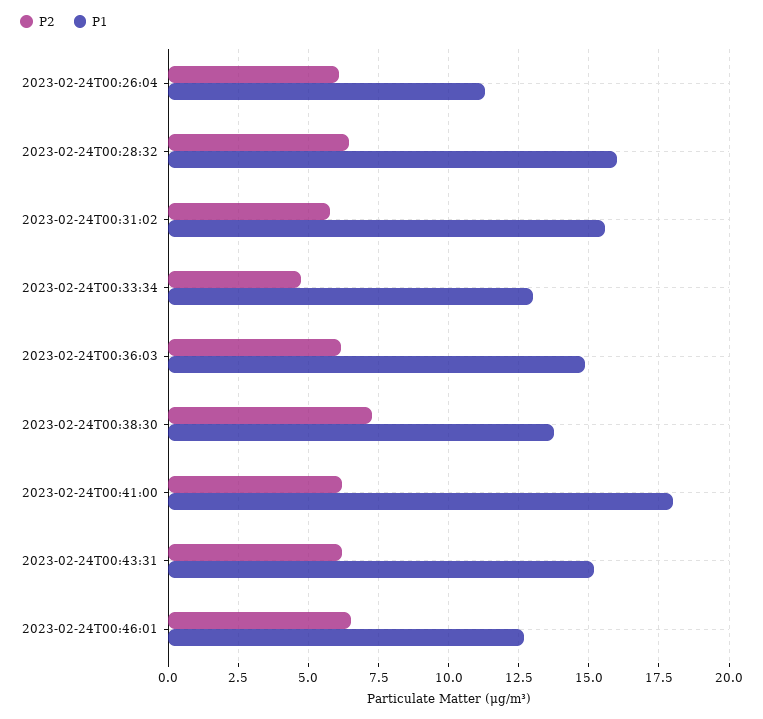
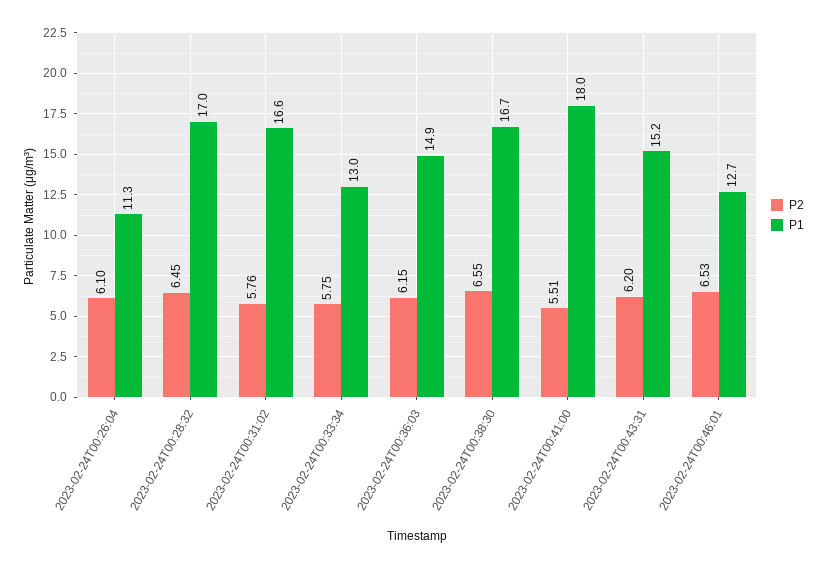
P1, 2023-02-24T00:28:32: 16 -> 17
P1, 2023-02-24T00:31:02: 15.5 -> 16.6
P2, 2023-02-24T00:33:34: 4.75 -> 5.75
P2, 2023-02-24T00:38:30: 7.25 -> 6.55
P1, 2023-02-24T00:38:30: 13.75 -> 16.7
P2, 2023-02-24T00:41:00: 6.25 -> 5.51

